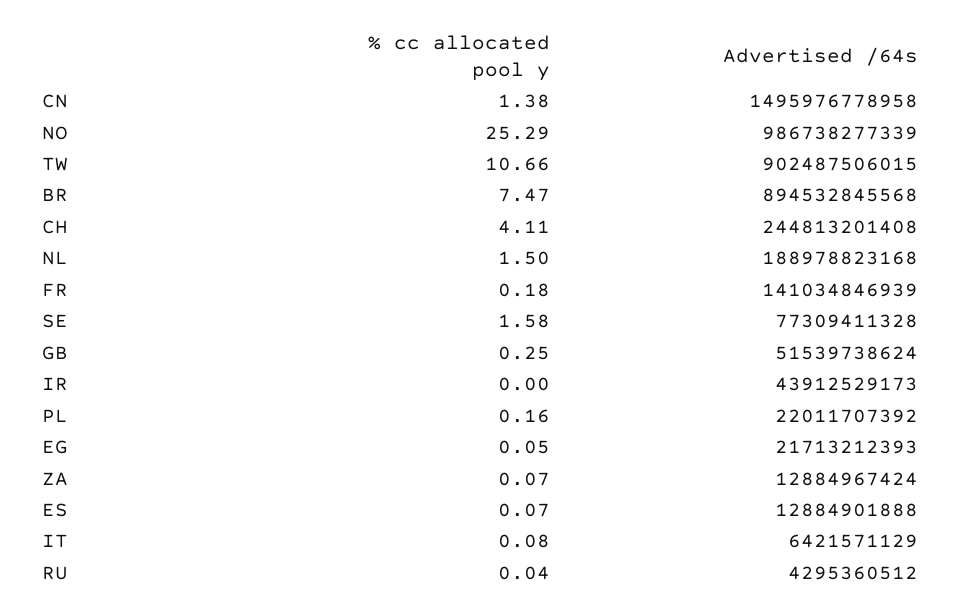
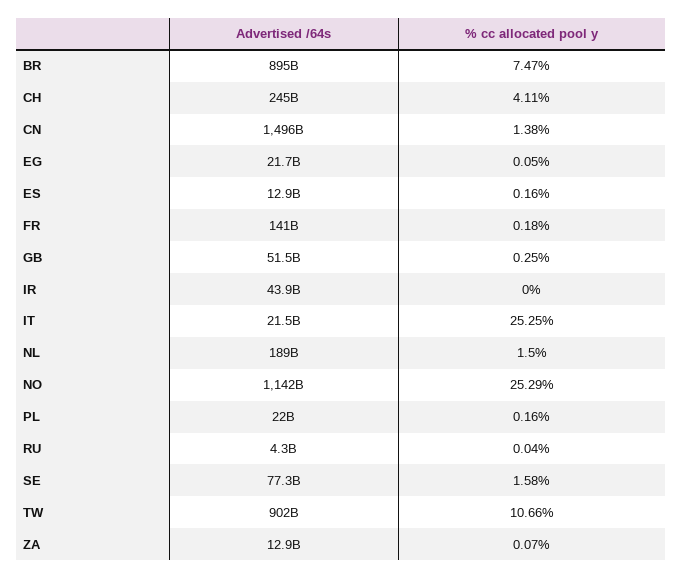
Advertised /64s, NO: 986738277339 -> 1142000000000
% cc allocated pool y, ES: 0.07 -> 0.16
% cc allocated pool y, IT: 0.08 -> 25.25
Advertised /64s, IT: 6421571129 -> 21500000000

